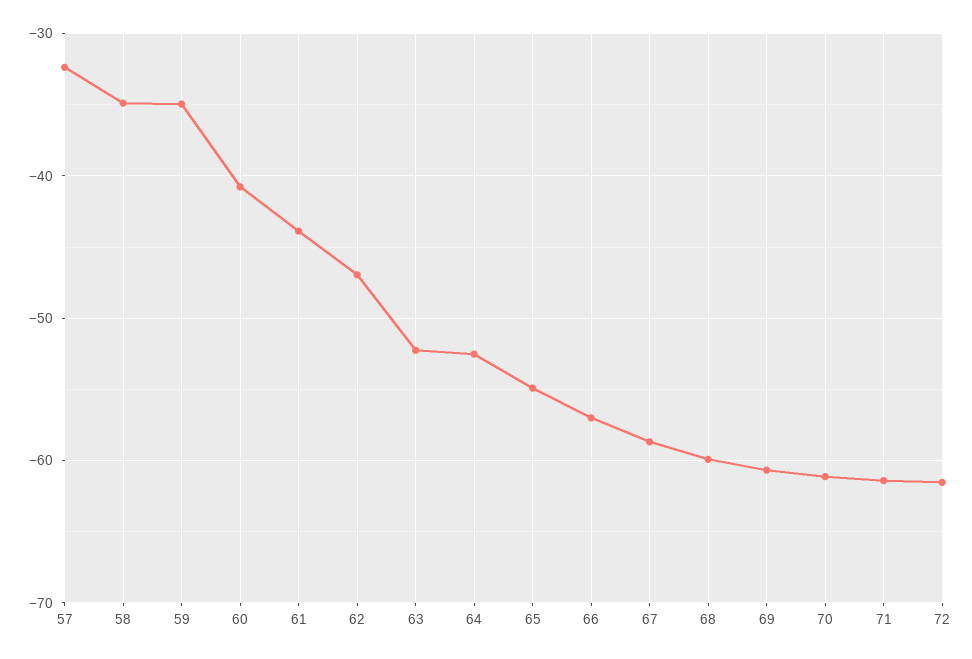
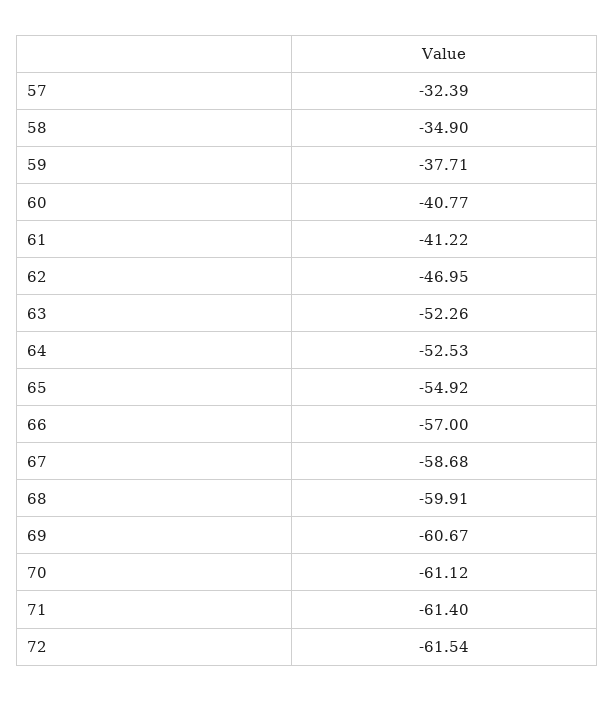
59: -35 -> -37.71
61: -44 -> -41.22

